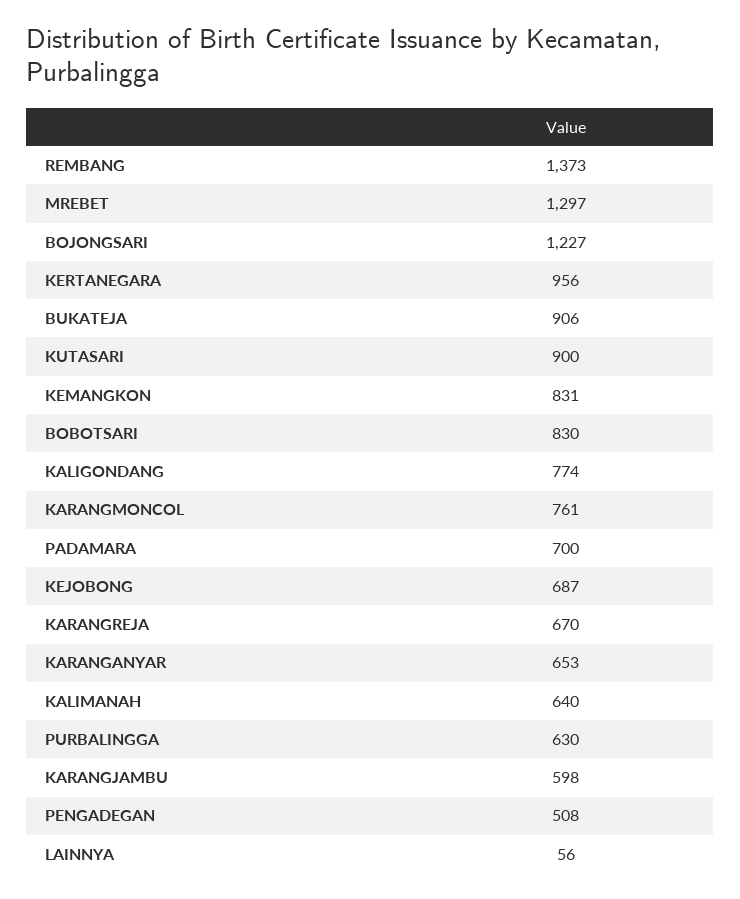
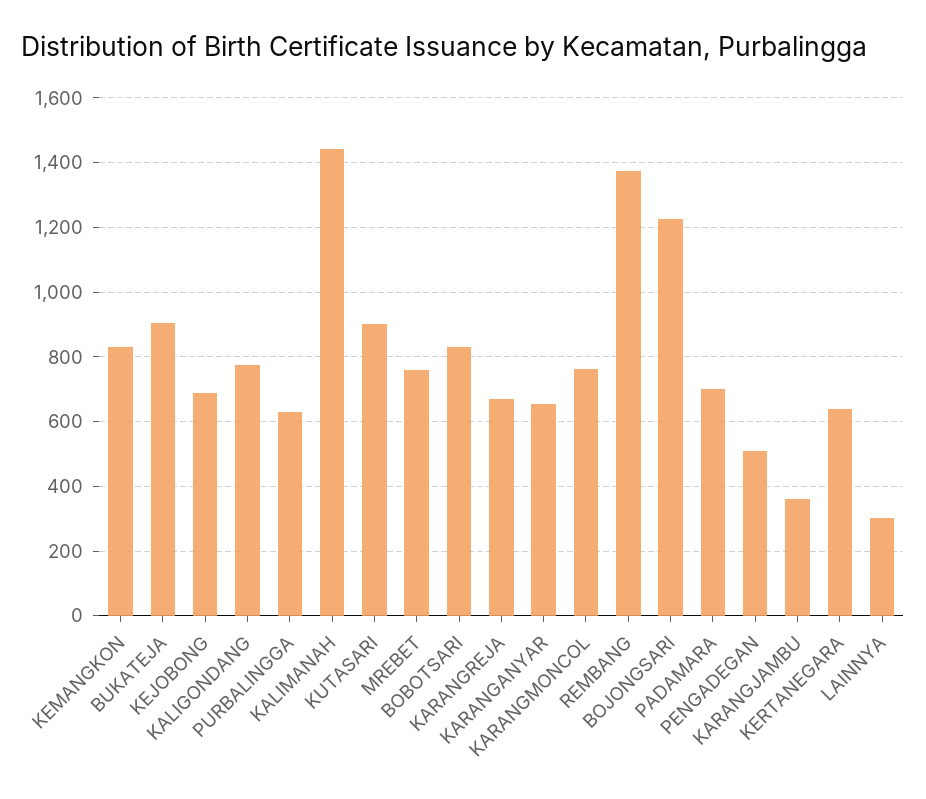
MREBET: 1297 -> 760
KERTANEGARA: 956 -> 640
KALIMANAH: 640 -> 1440
KARANGJAMBU: 598 -> 360
LAINNYA: 56 -> 300

